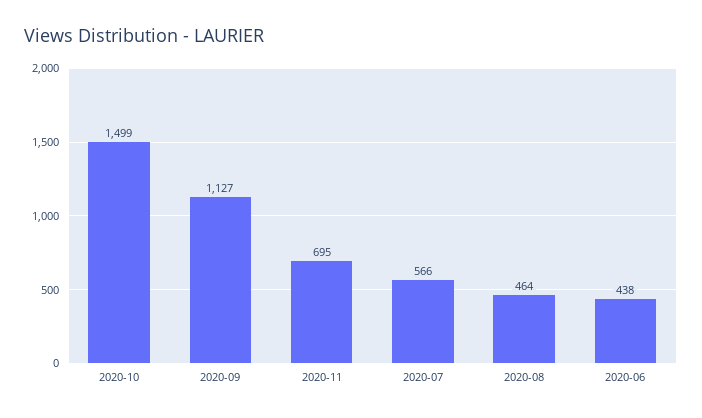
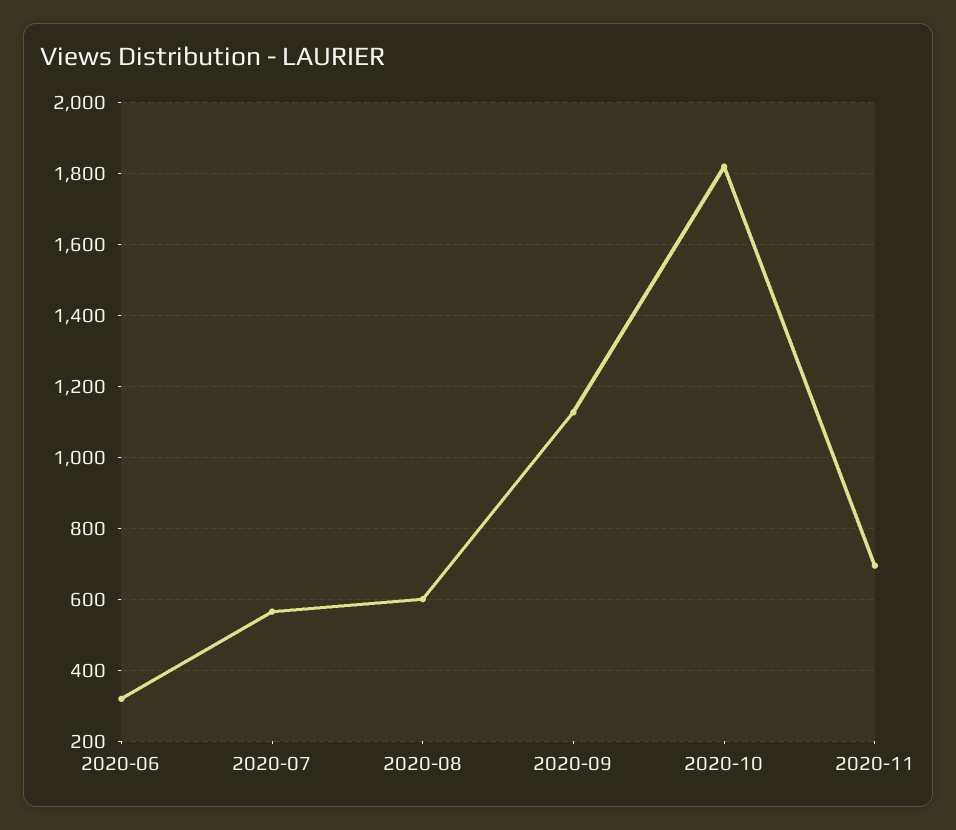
2020-10: 1499 -> 1820
2020-08: 464 -> 600
2020-06: 438 -> 320

